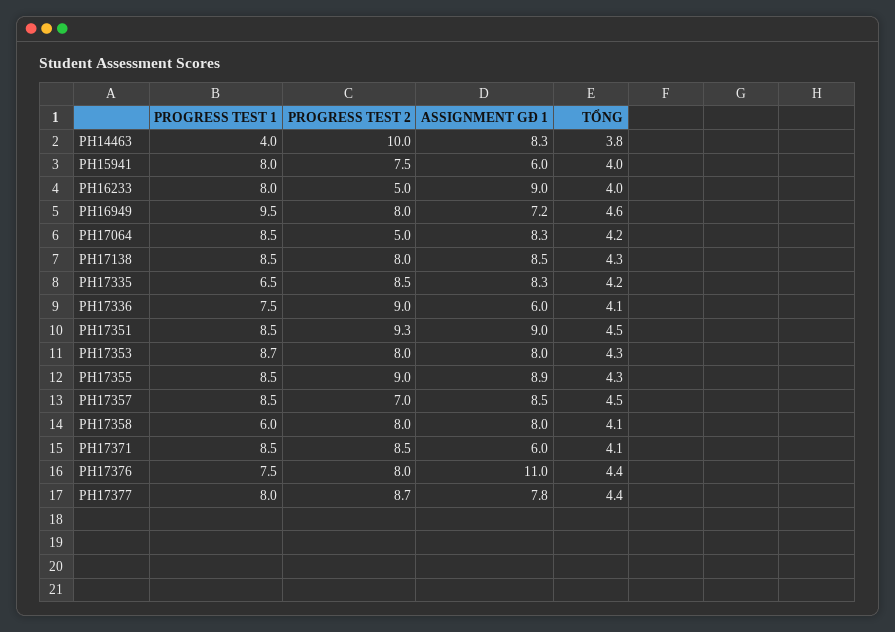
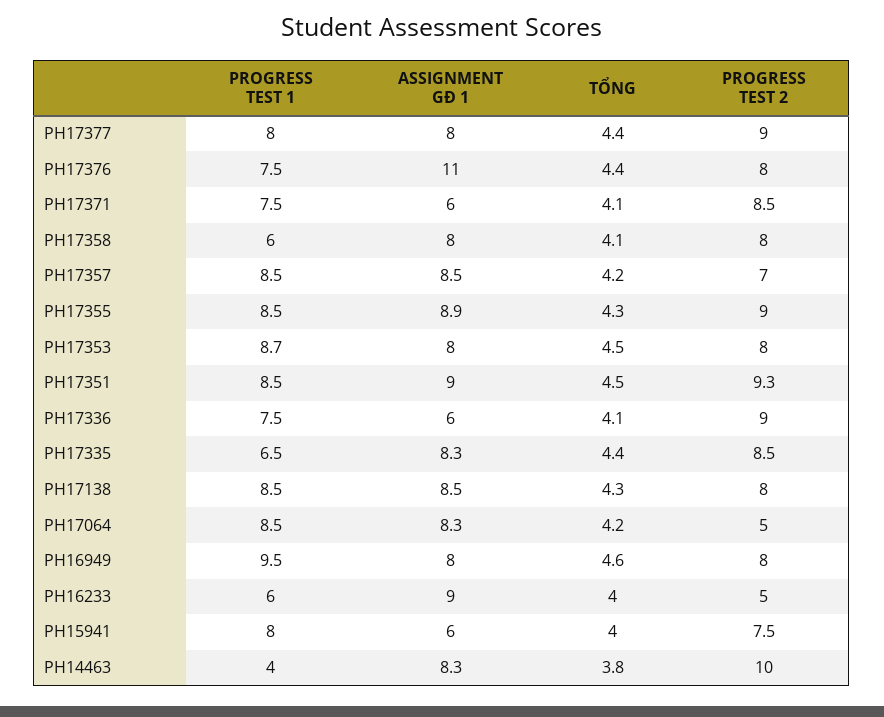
PROGRESS TEST 1, PH16233: 8 -> 6
ASSIGNMENT GĐ 1, PH16949: 7.2 -> 8
TỔNG, PH17335: 4.2 -> 4.4
TỔNG, PH17353: 4.3 -> 4.5
TỔNG, PH17357: 4.5 -> 4.2
PROGRESS TEST 1, PH17371: 8.5 -> 7.5
PROGRESS TEST 2, PH17377: 8.7 -> 9
ASSIGNMENT GĐ 1, PH17377: 7.8 -> 8

